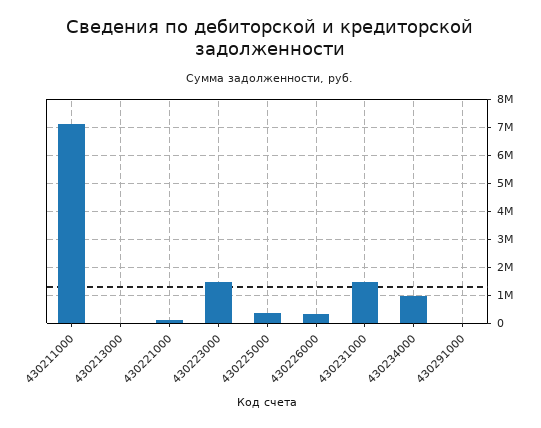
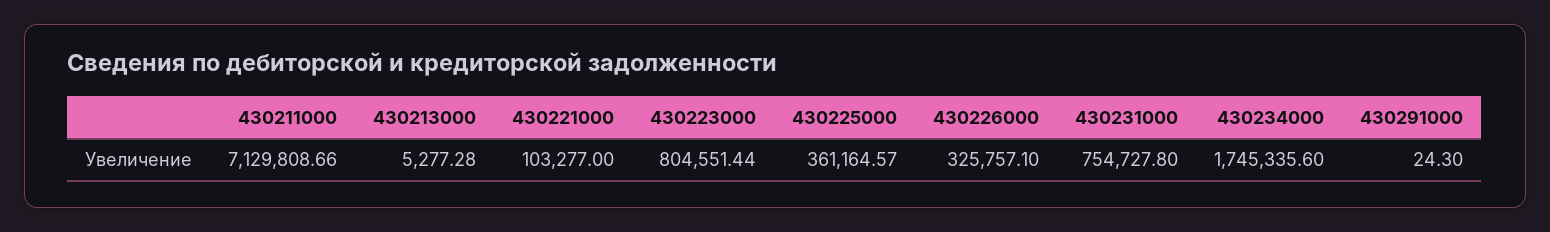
430223000: 1500000 -> 804551.44
430231000: 1500000 -> 754727.8
430234000: 1000000 -> 1745335.6

